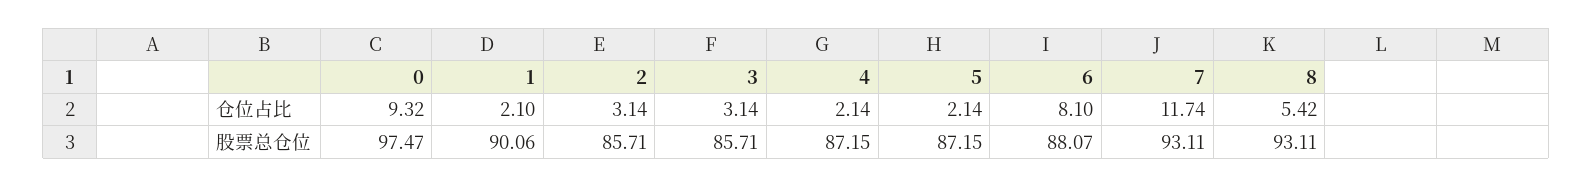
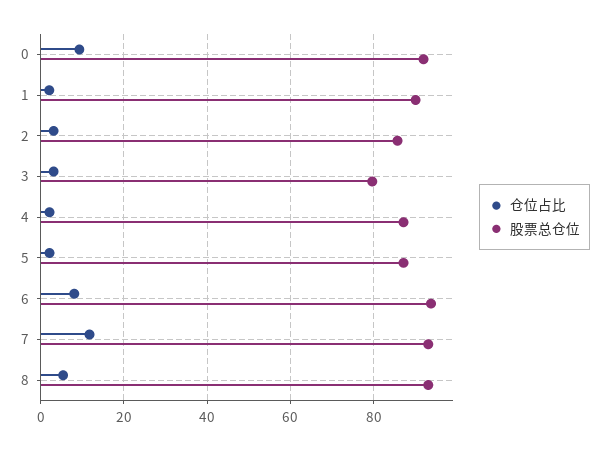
股票总仓位, 0: 97.47 -> 92
股票总仓位, 3: 85.71 -> 80
股票总仓位, 6: 88.07 -> 94

